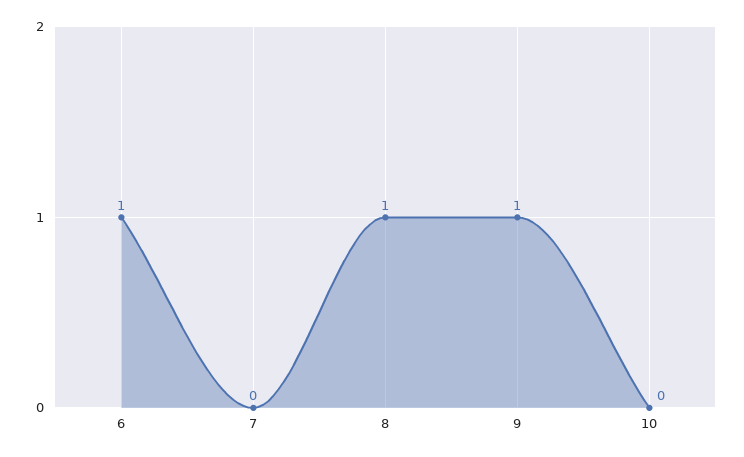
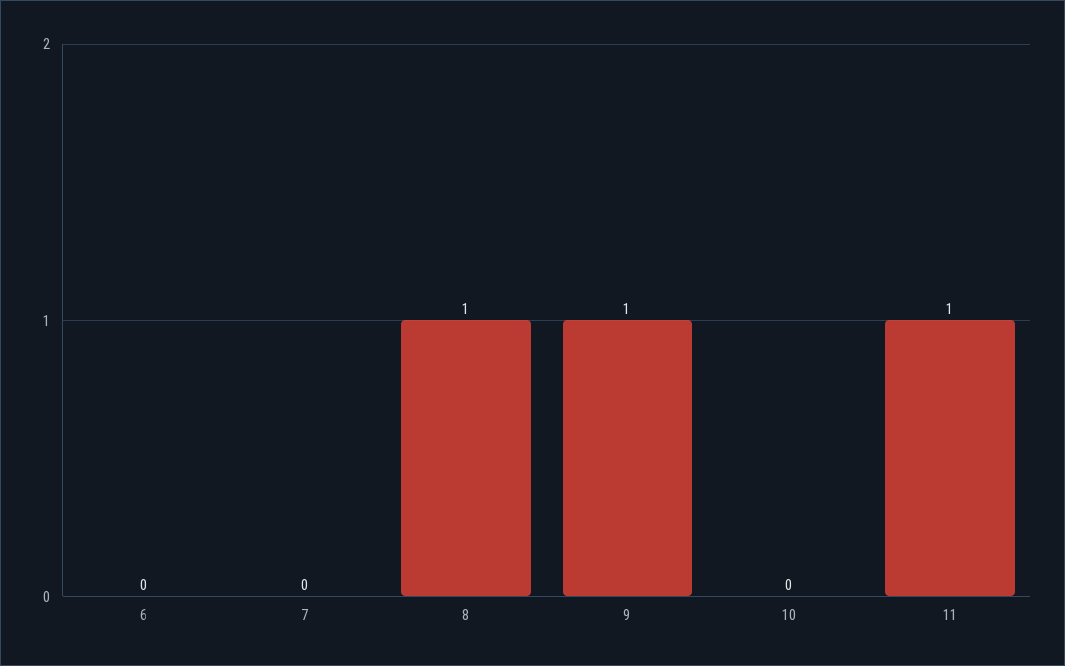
6: 1 -> 0
11: none -> 1

